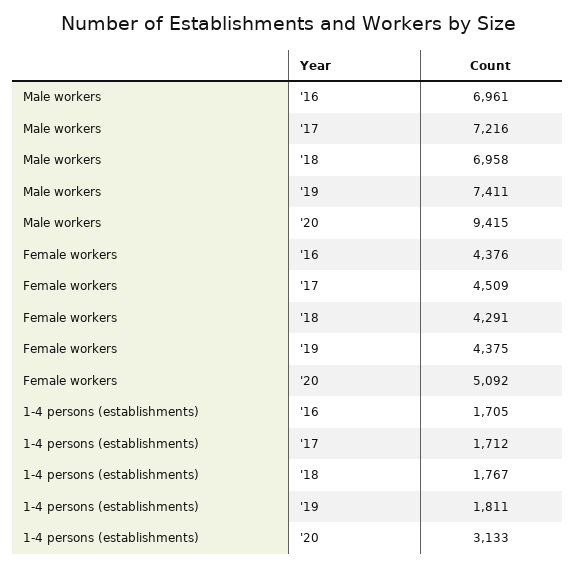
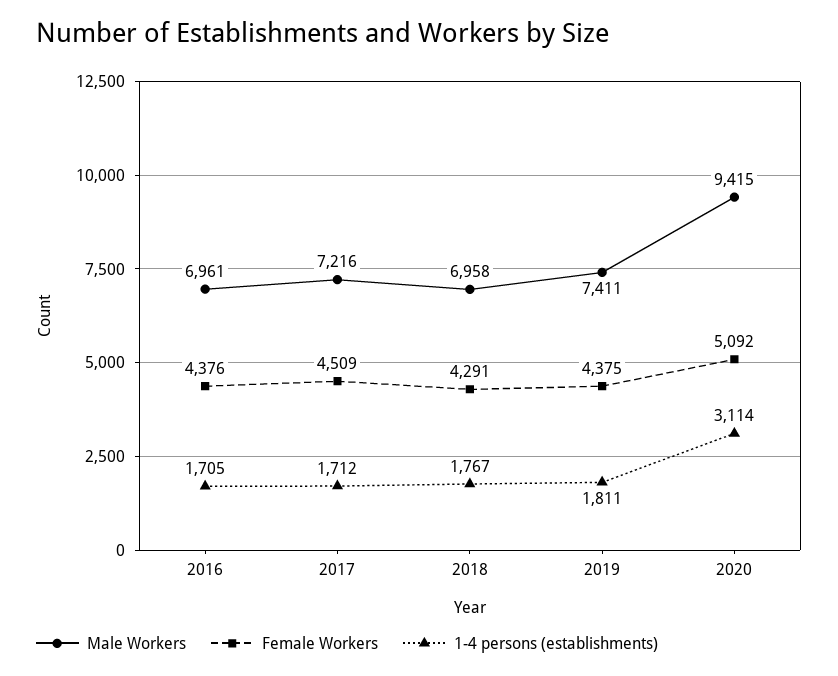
1-4 persons (establishments), '20: 3133 -> 3114

